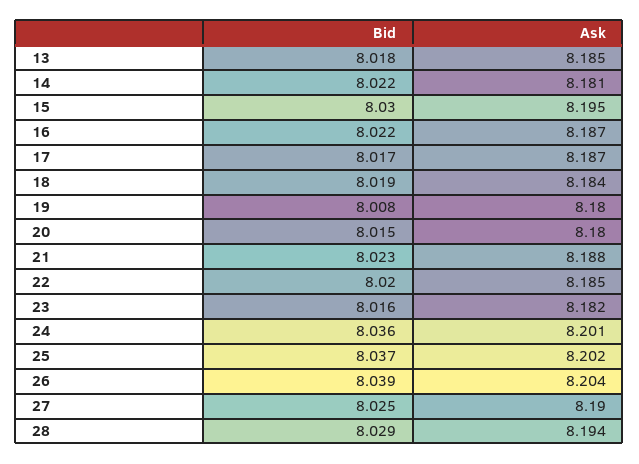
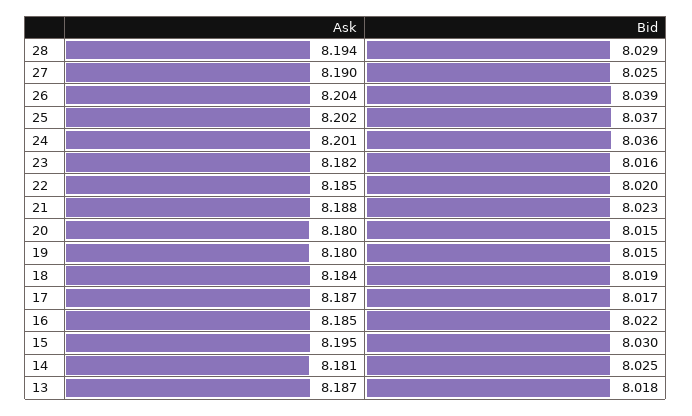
Ask, 13: 8.185 -> 8.187
Bid, 14: 8.022 -> 8.025
Ask, 16: 8.187 -> 8.185
Bid, 19: 8.008 -> 8.015

